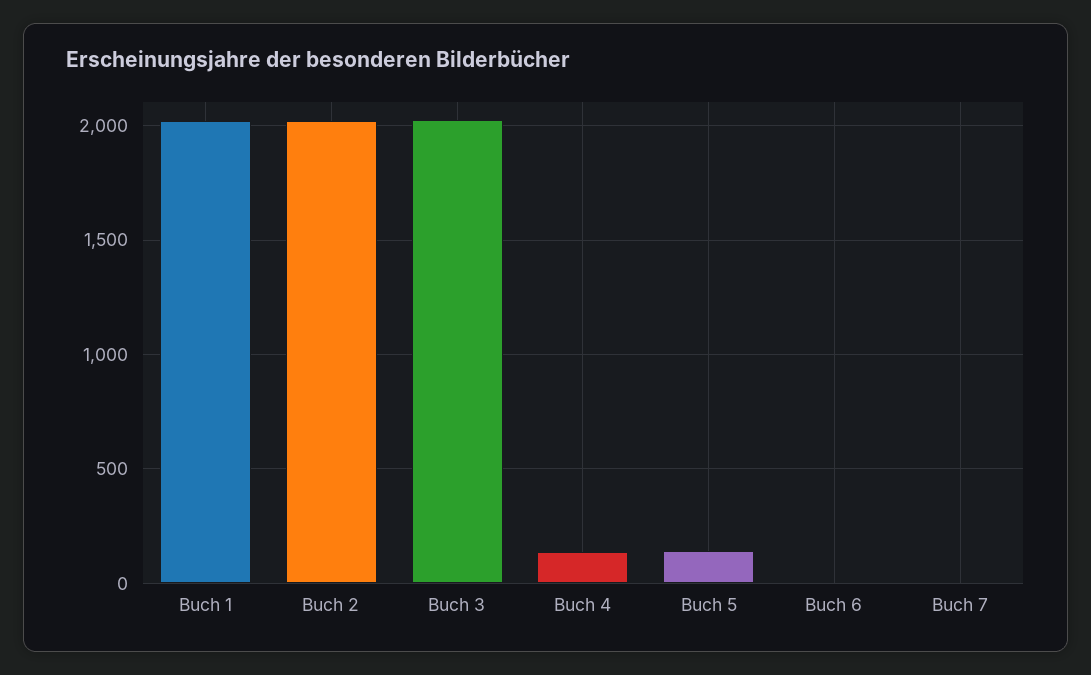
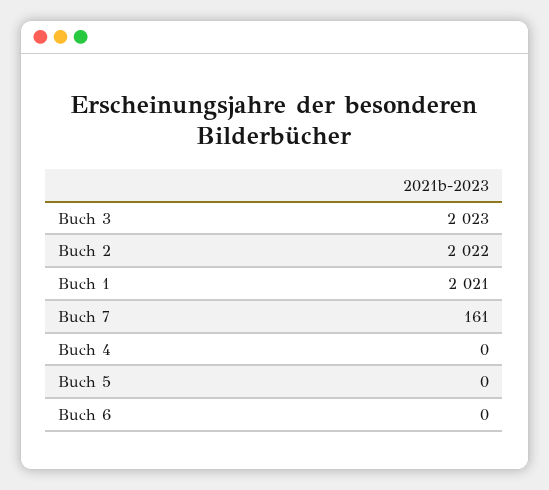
Buch 4: 150 -> 0
Buch 5: 150 -> 0
Buch 7: 0 -> 161

